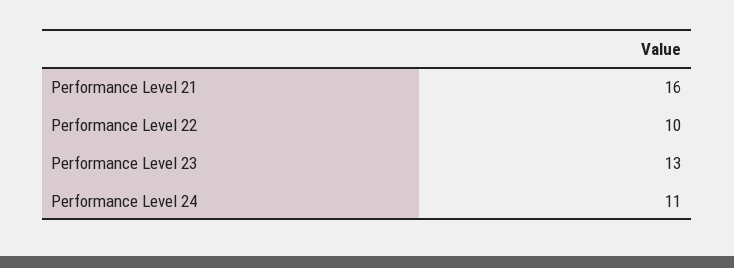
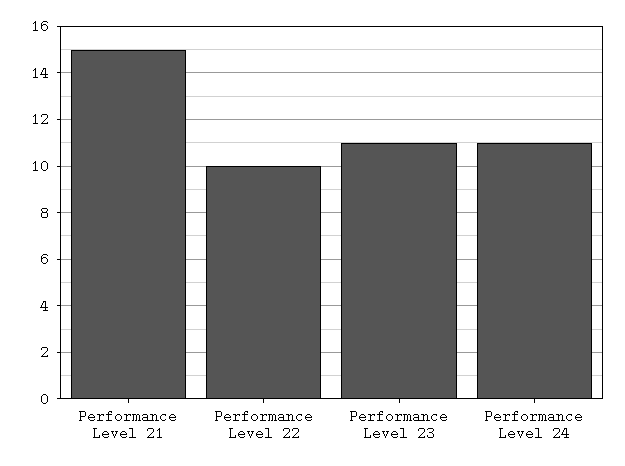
Performance Level 21: 16 -> 15
Performance Level 23: 13 -> 11

